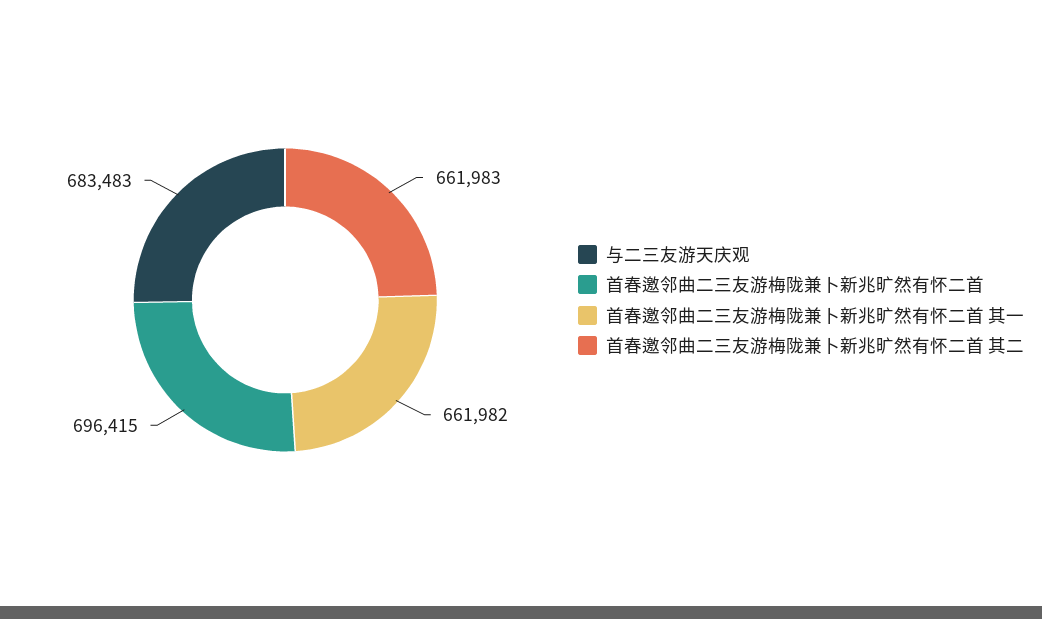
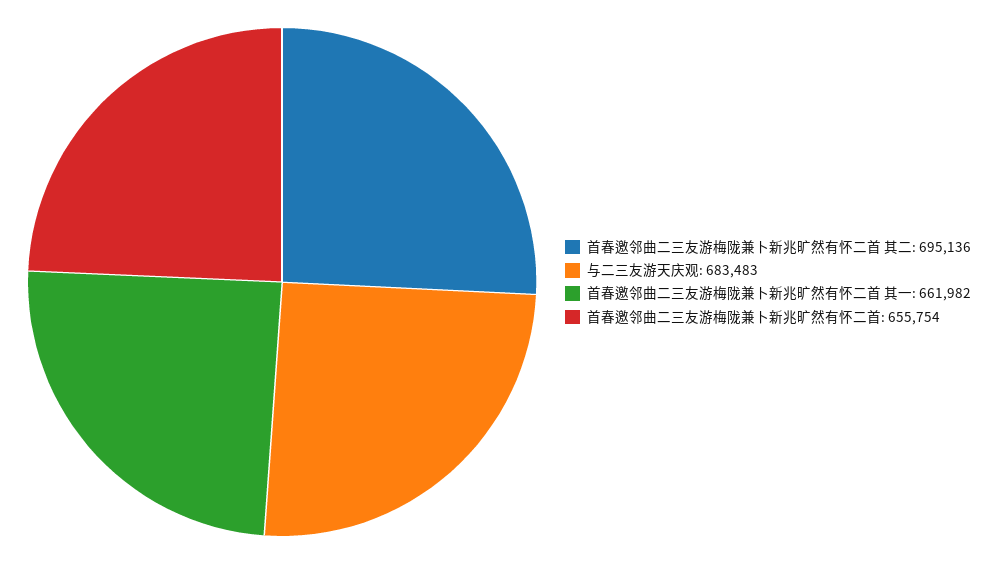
首春邀邻曲二三友游梅陇兼卜新兆旷然有怀二首: 696415 -> 655754
首春邀邻曲二三友游梅陇兼卜新兆旷然有怀二首 其二: 661983 -> 695136

